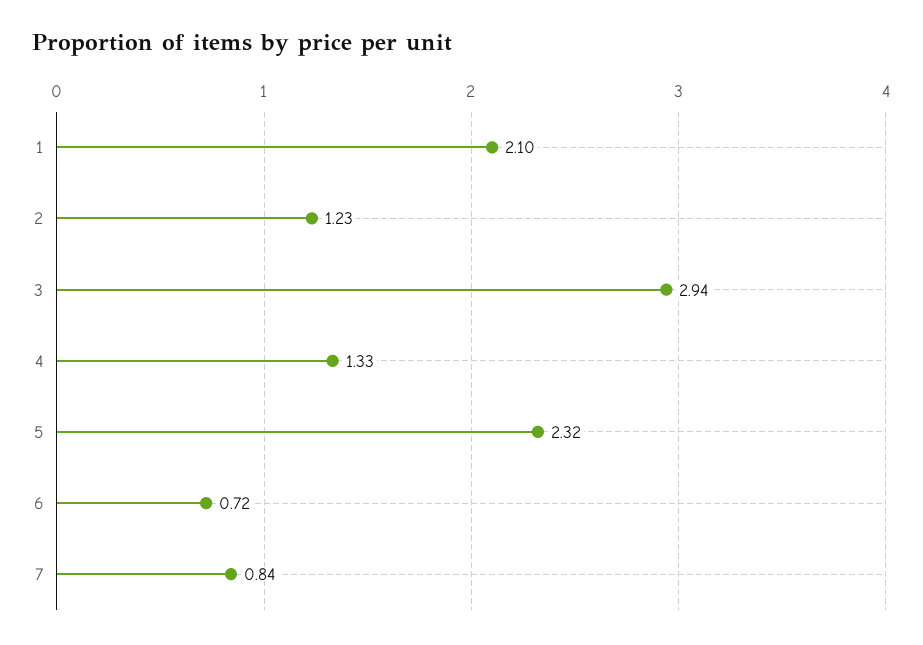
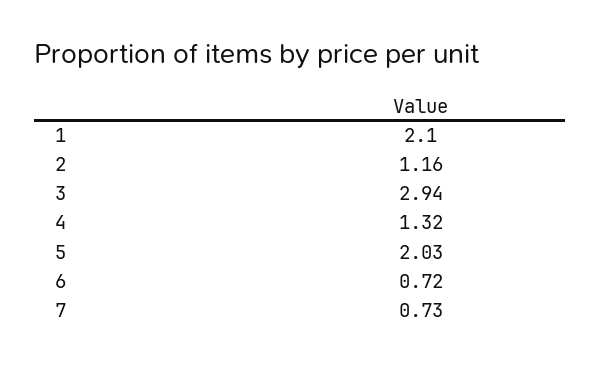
2: 1.23 -> 1.16
4: 1.33 -> 1.32
5: 2.32 -> 2.03
7: 0.84 -> 0.73

